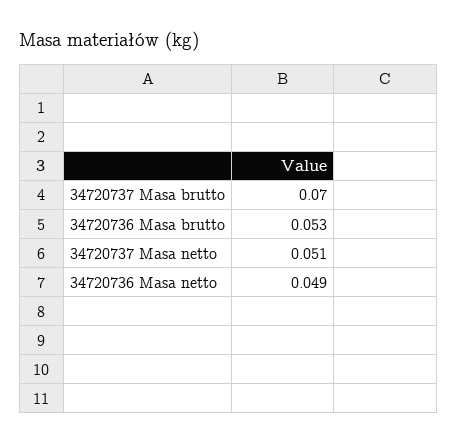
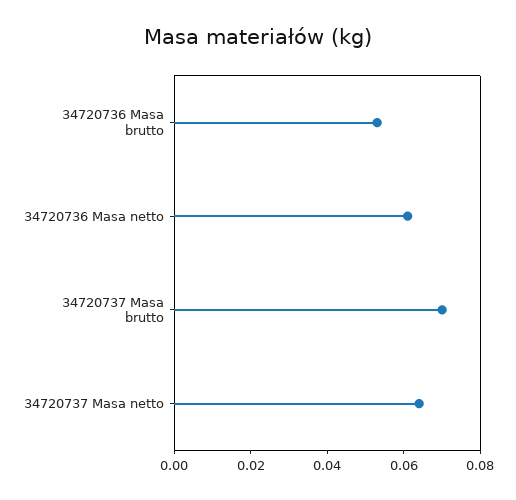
34720737 Masa netto: 0.051 -> 0.065
34720736 Masa netto: 0.049 -> 0.06

